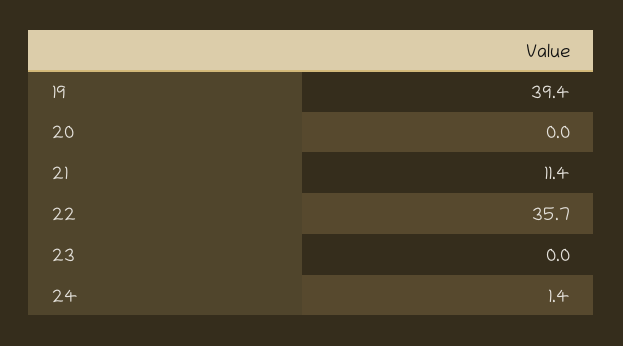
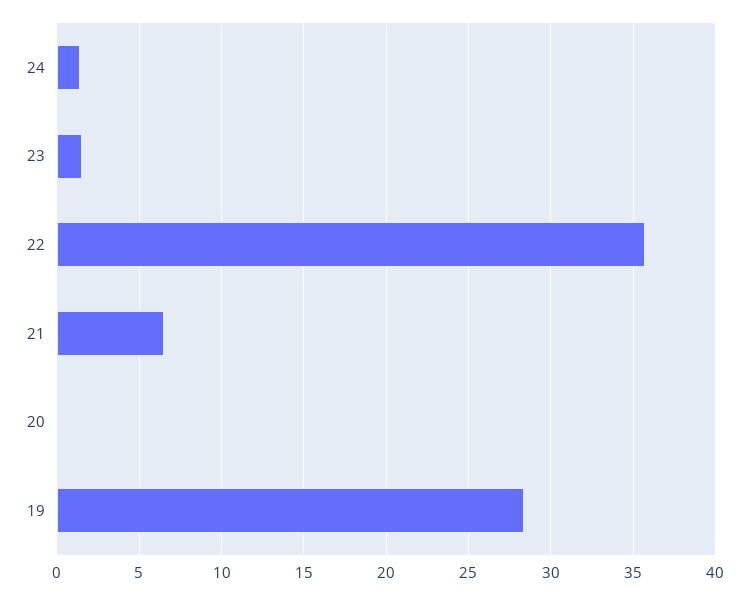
19: 39.4 -> 28.5
21: 11.4 -> 6.5
23: 0 -> 1.5

